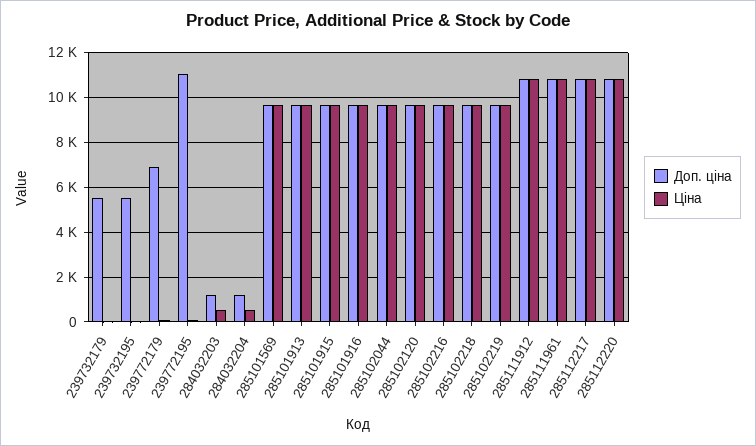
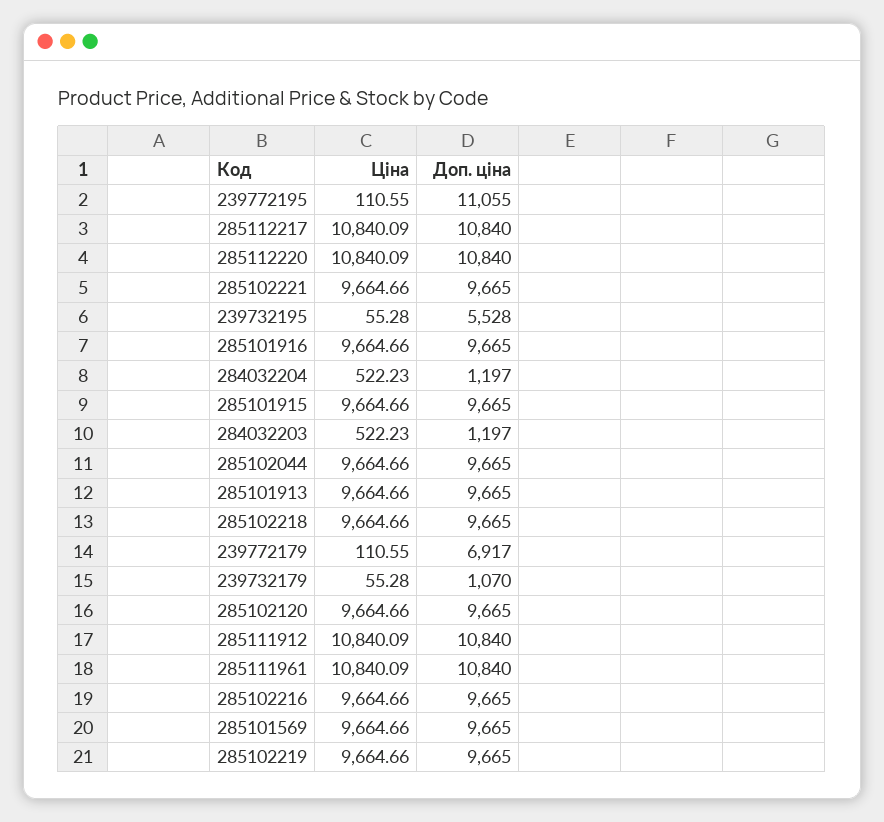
Доп. ціна, 239732179: 5500 -> 1070
Ціна, 285102221: none -> 9664.66
Доп. ціна, 285102221: none -> 9665

